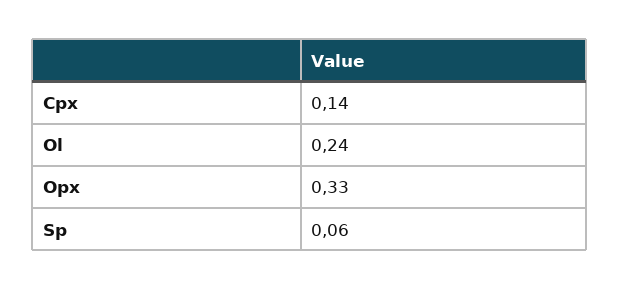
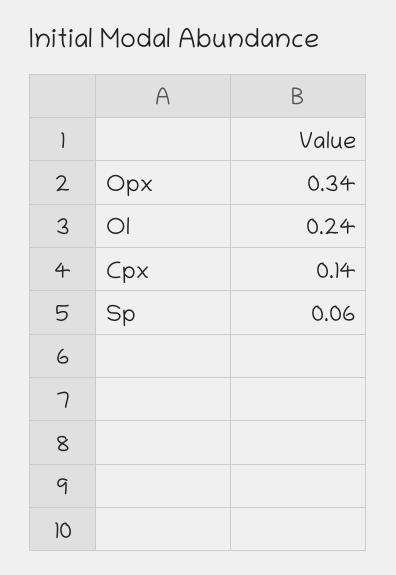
Opx: 0.33 -> 0.34

